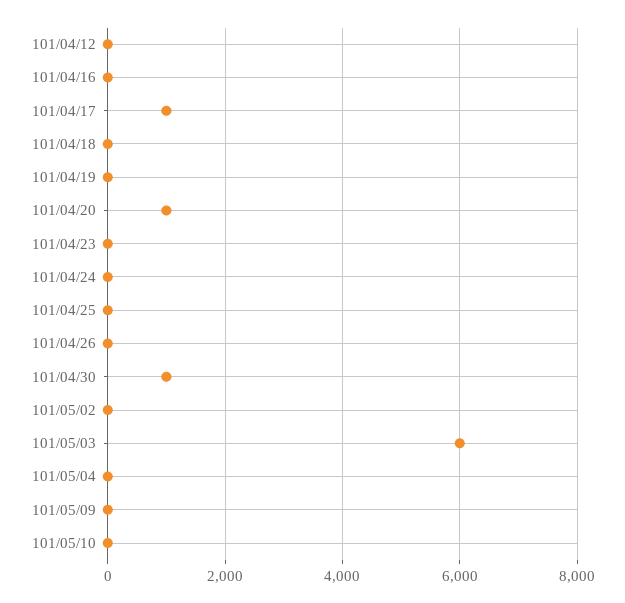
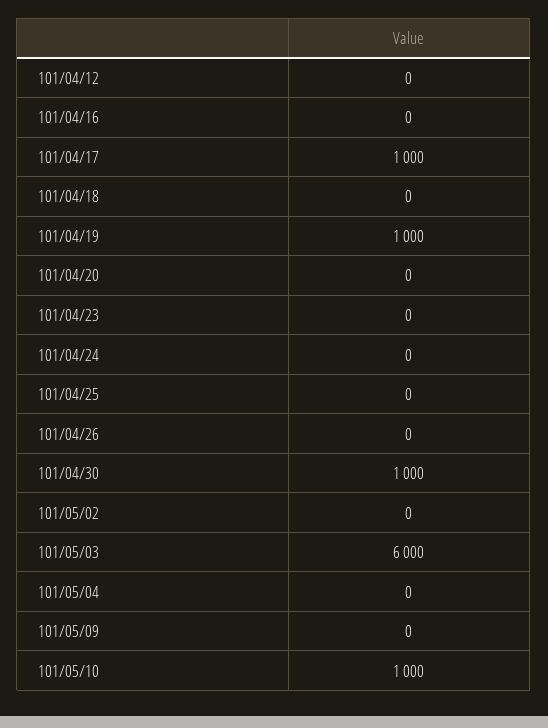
101/04/19: 0 -> 1000
101/04/20: 1000 -> 0
101/05/10: 0 -> 1000

